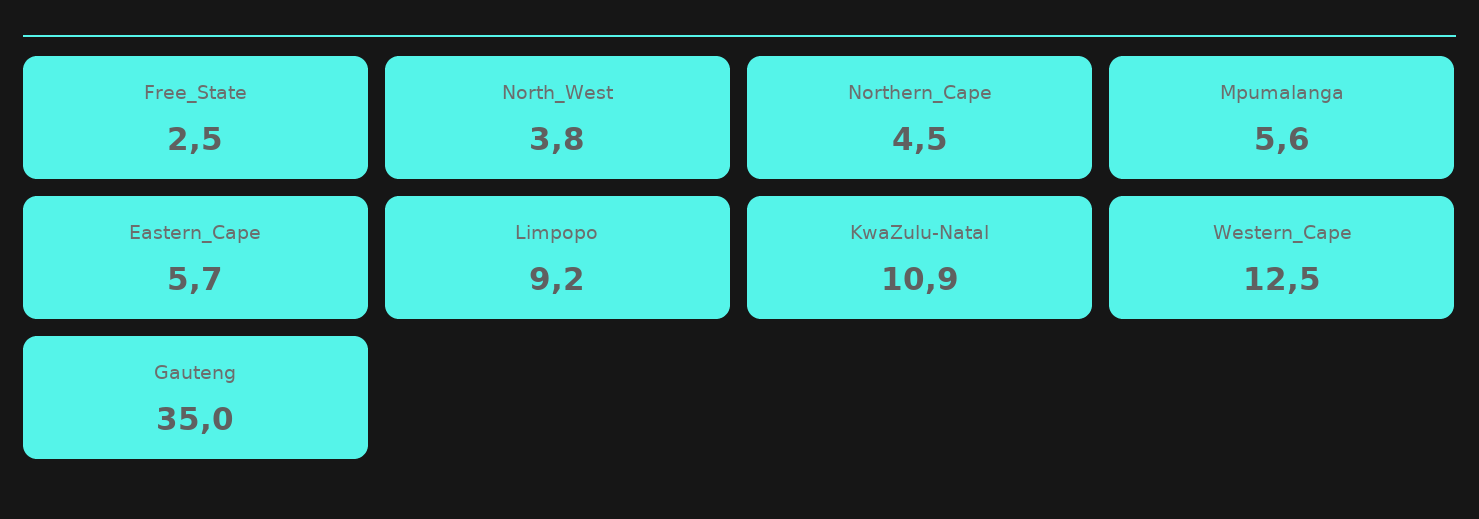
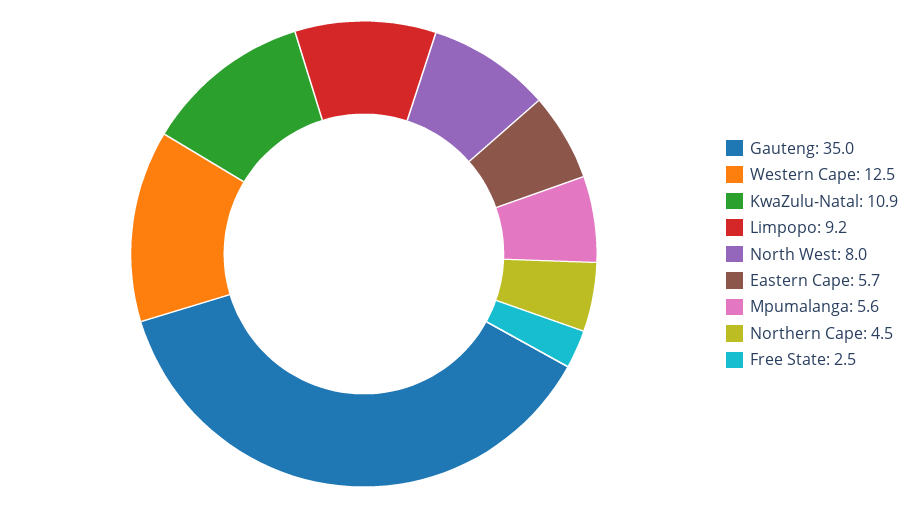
North_West: 3.8 -> 8

